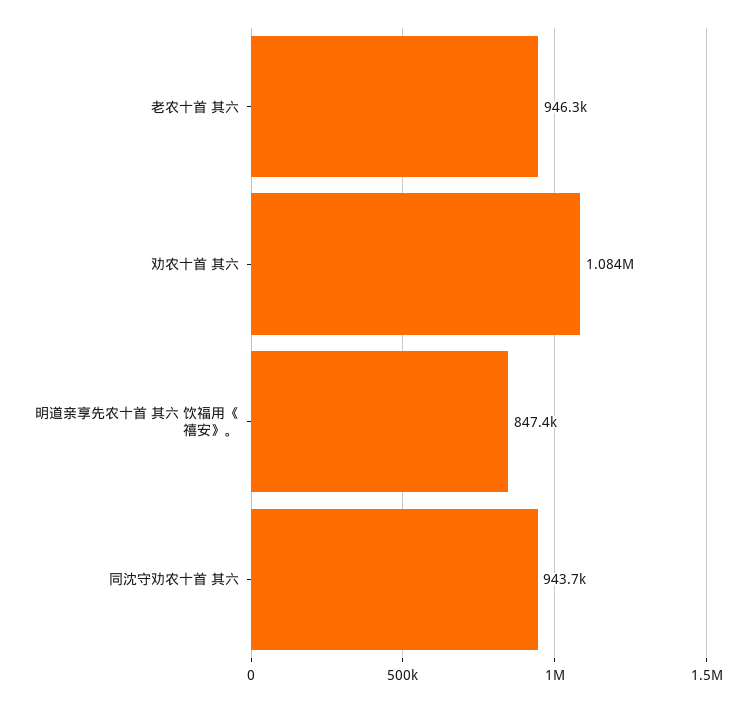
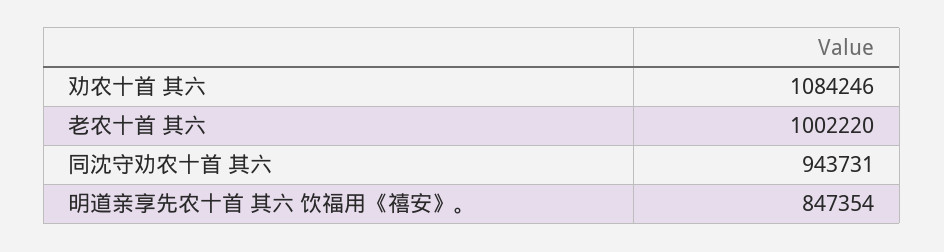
老农十首 其六: 946300 -> 1002220

